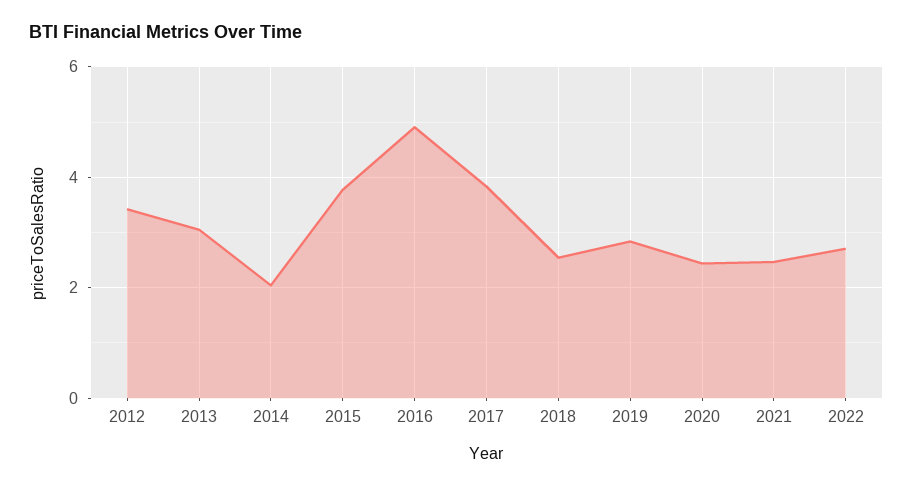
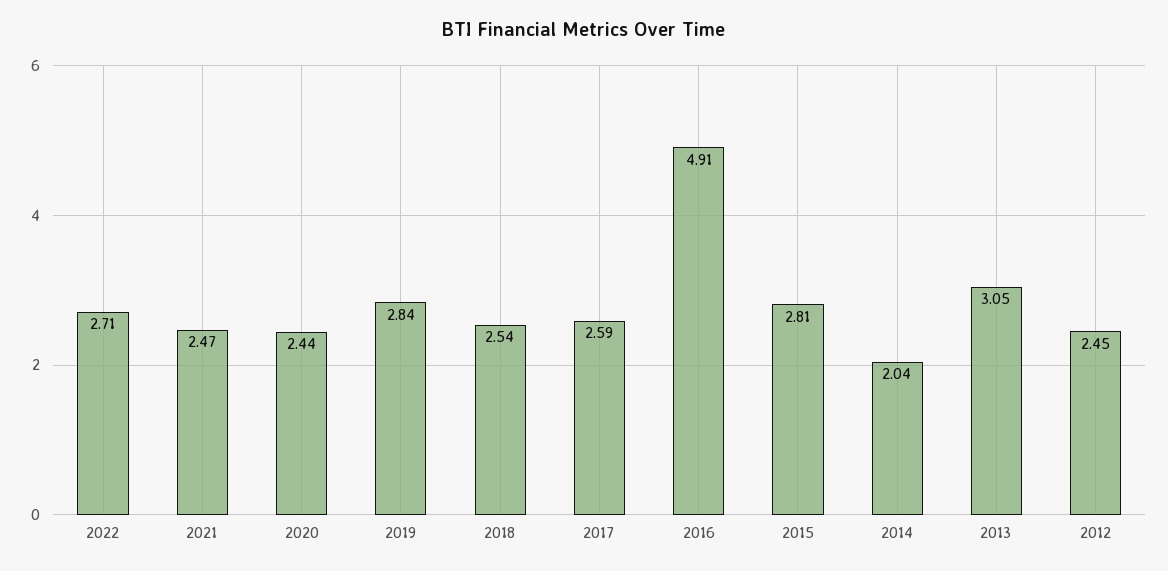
2012: 3.4 -> 2.45
2015: 3.8 -> 2.81
2017: 3.8 -> 2.59

